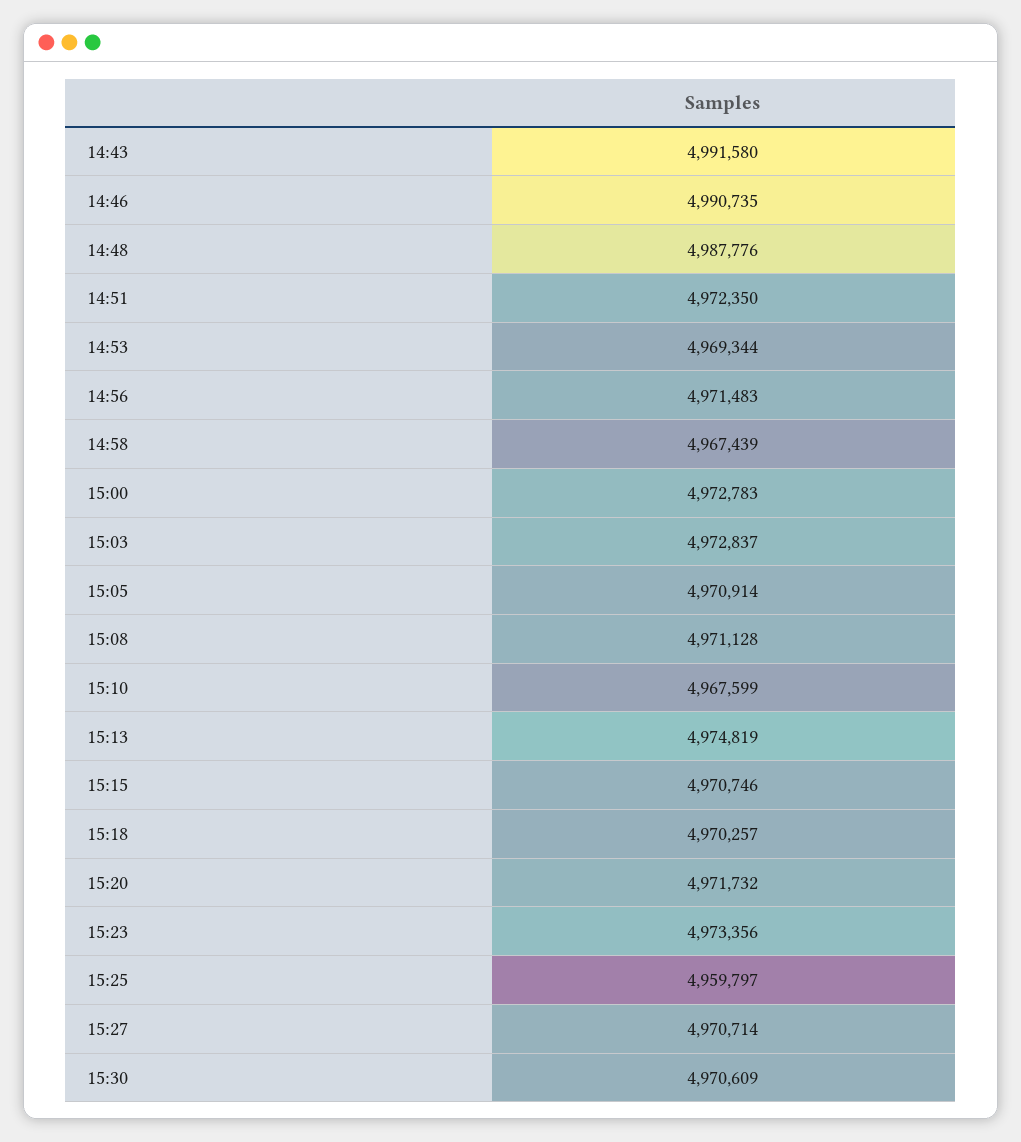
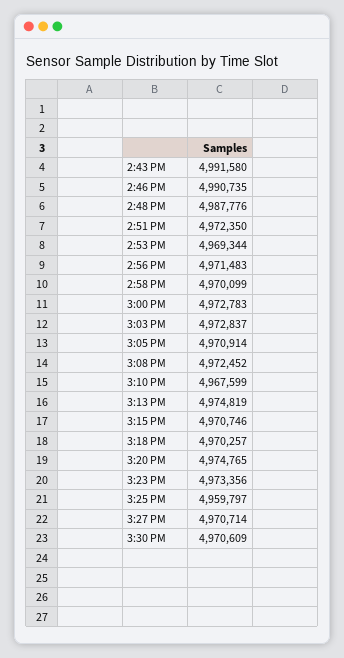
14:58: 4967439 -> 4970099
15:08: 4971128 -> 4972452
15:20: 4971732 -> 4974765

